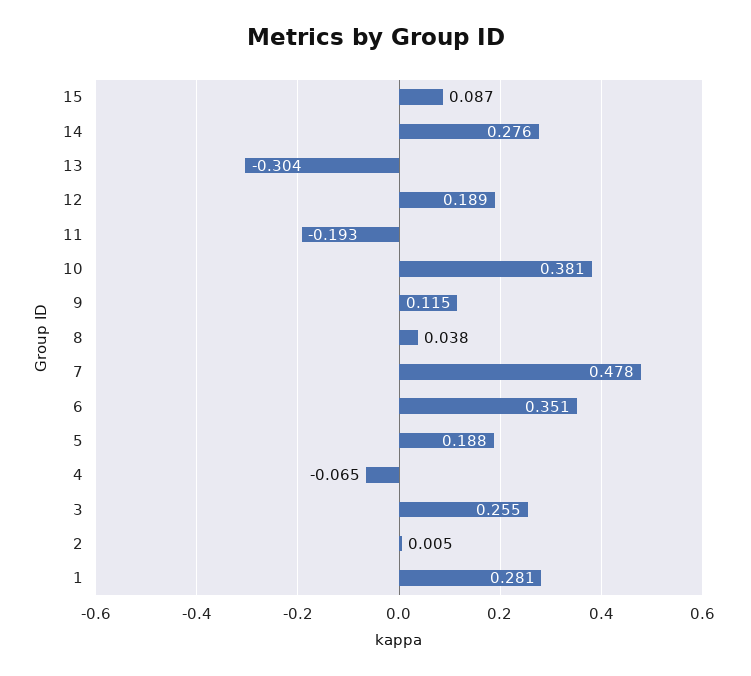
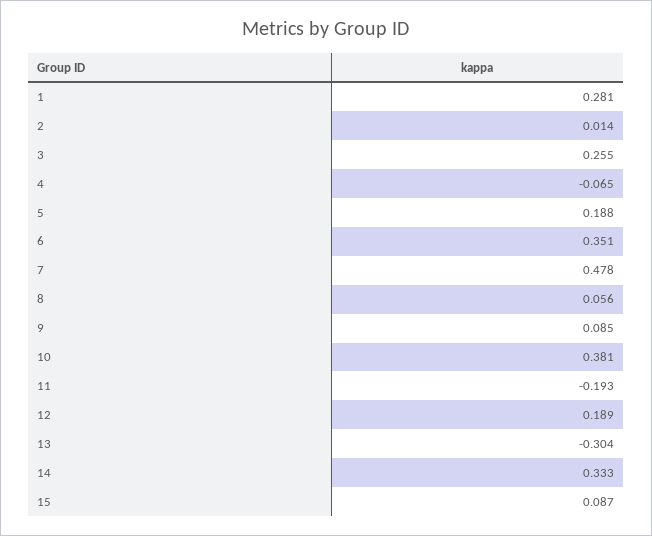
14: 0.276 -> 0.333
9: 0.115 -> 0.085
8: 0.038 -> 0.056
2: 0.005 -> 0.014

